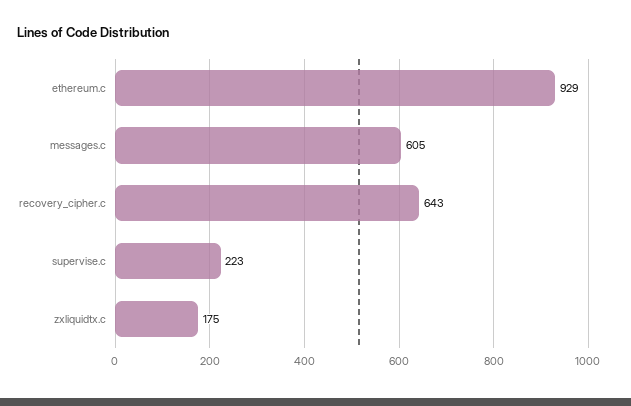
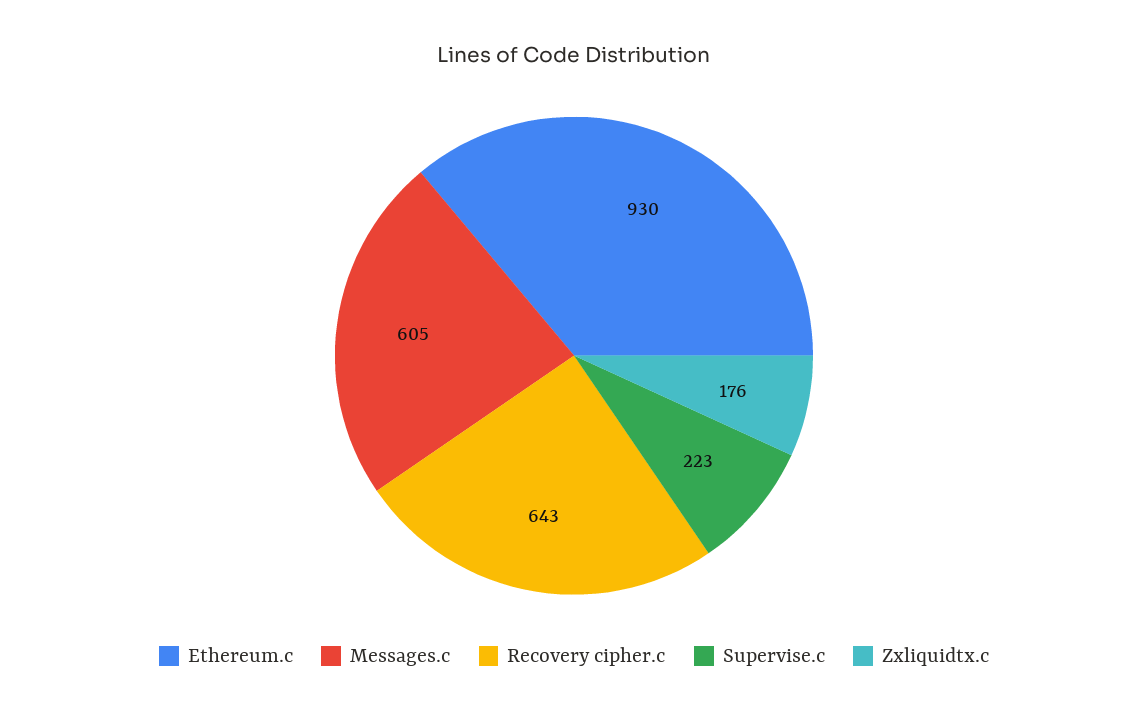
ethereum.c: 929 -> 930
zxliquidtx.c: 175 -> 176

